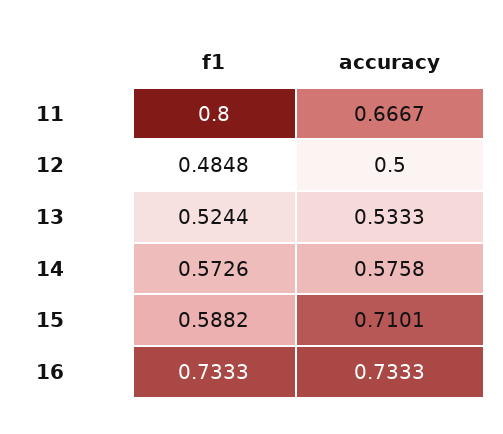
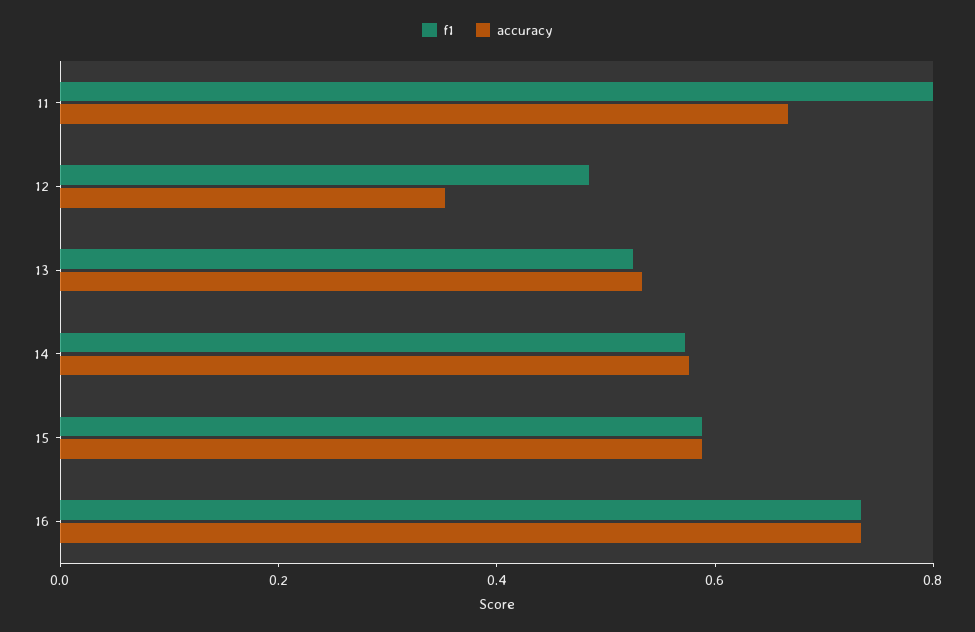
accuracy, 12: 0.5 -> 0.35
accuracy, 15: 0.7101 -> 0.6

